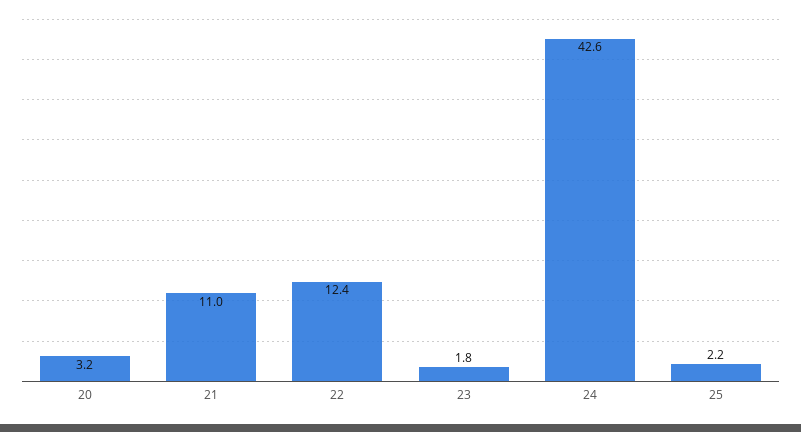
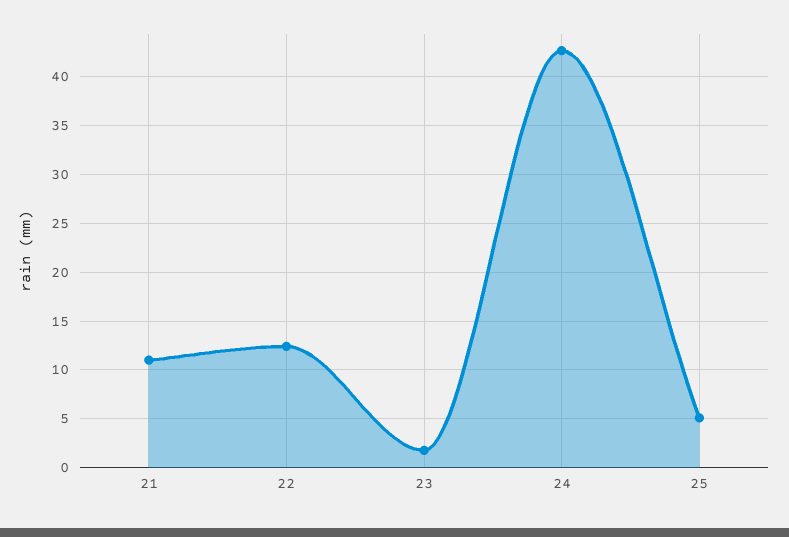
20: 3.2 -> none
25: 2.2 -> 5

